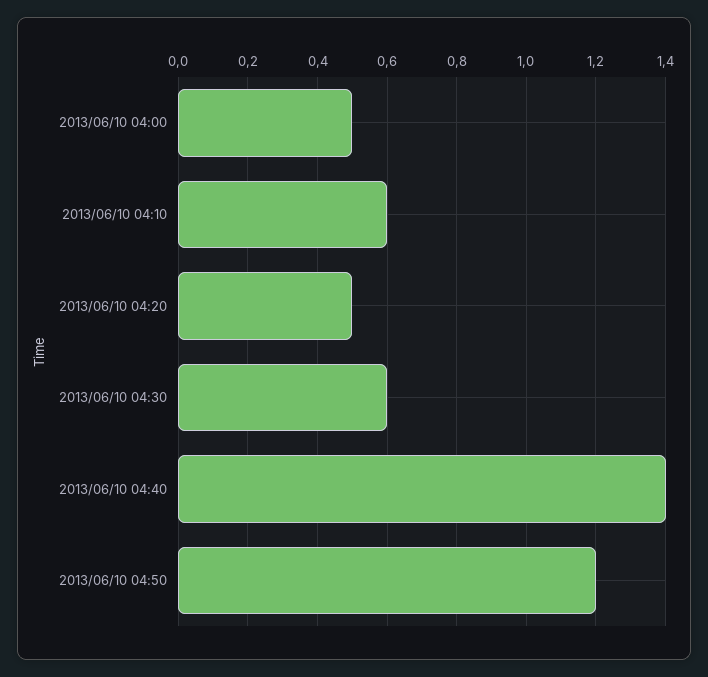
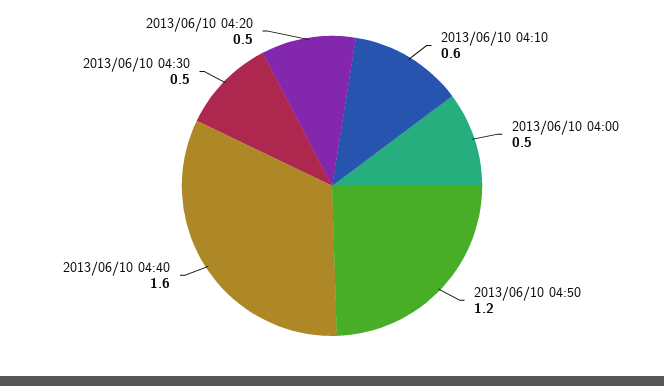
2013/06/10 04:30: 0.6 -> 0.5
2013/06/10 04:40: 1.4 -> 1.6

